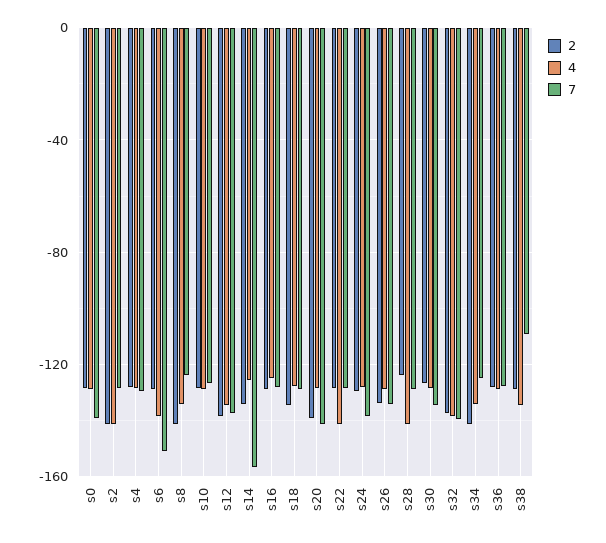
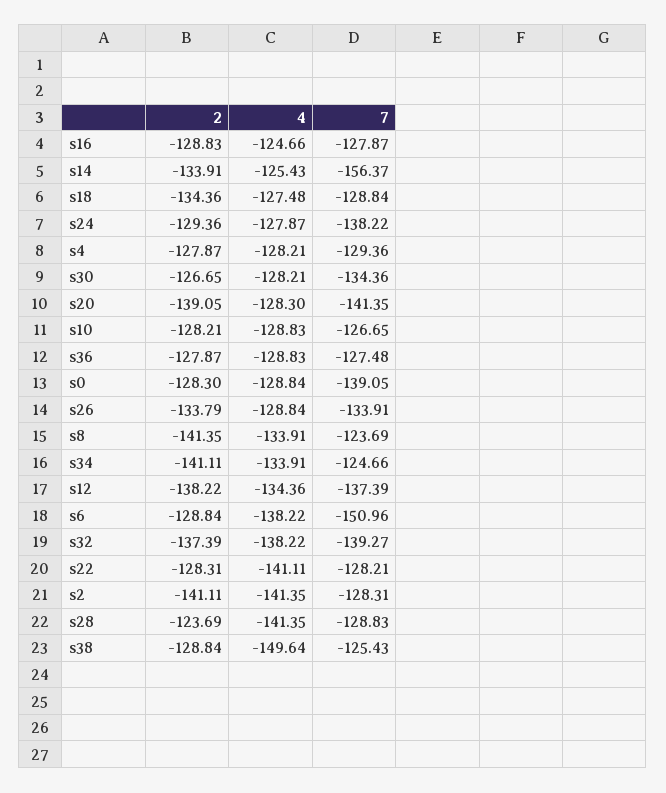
4, s38: -135 -> -149.64
7, s38: -110 -> -125.43

